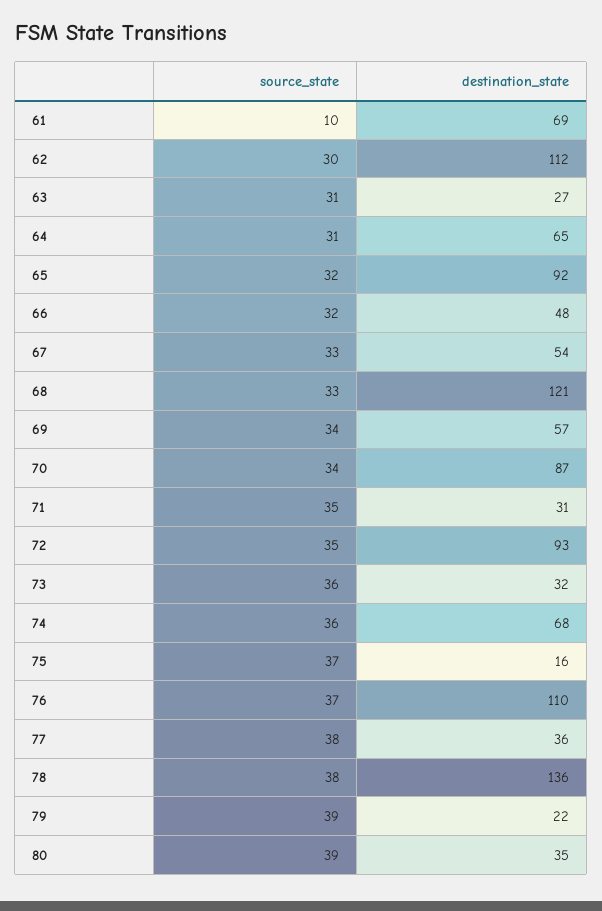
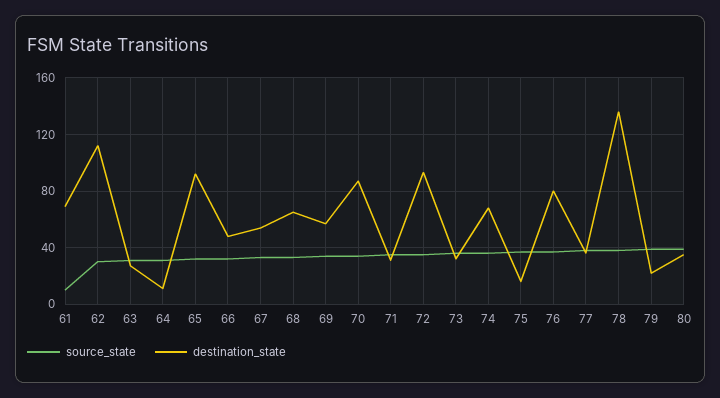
destination_state, 64: 65 -> 10
destination_state, 68: 121 -> 65
destination_state, 76: 110 -> 80

